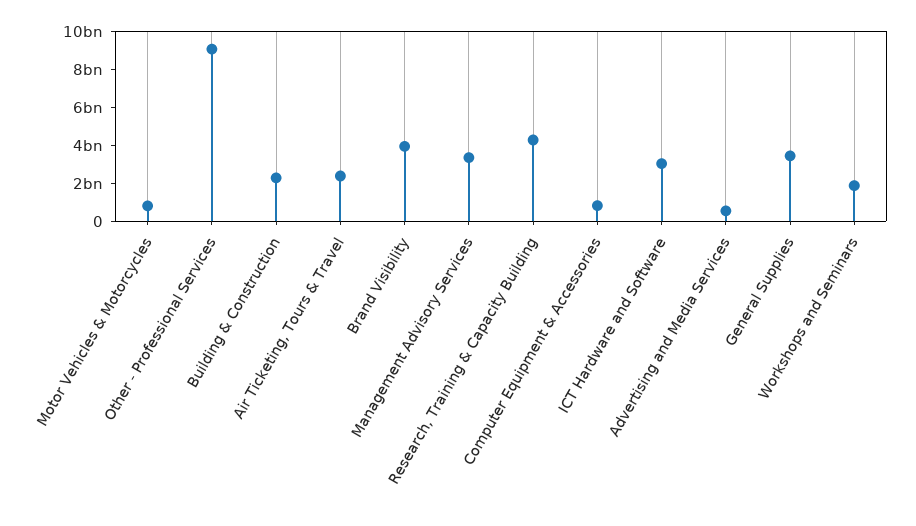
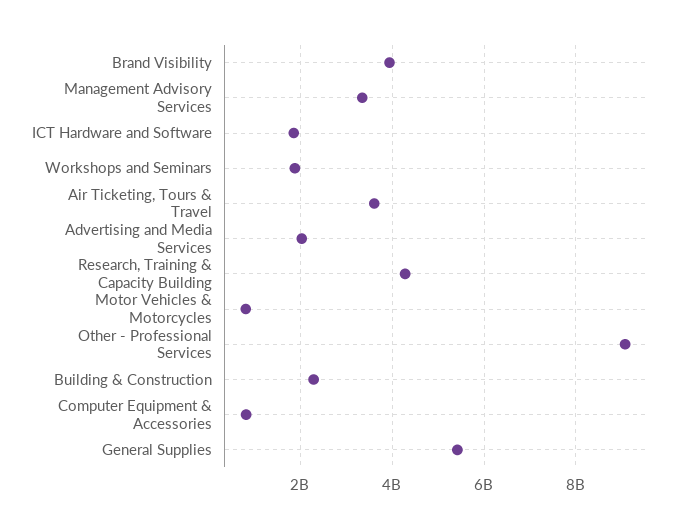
Air Ticketing, Tours & Travel: 2500000000 -> 3600000000
ICT Hardware and Software: 3000000000 -> 1800000000
Advertising and Media Services: 500000000 -> 2000000000
General Supplies: 3500000000 -> 5400000000

